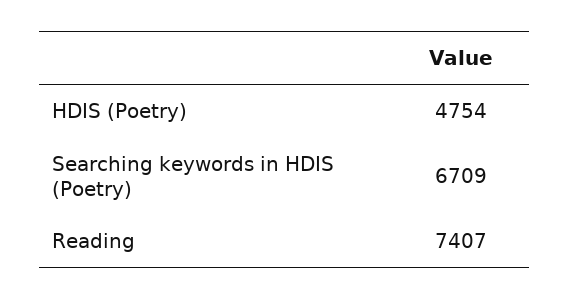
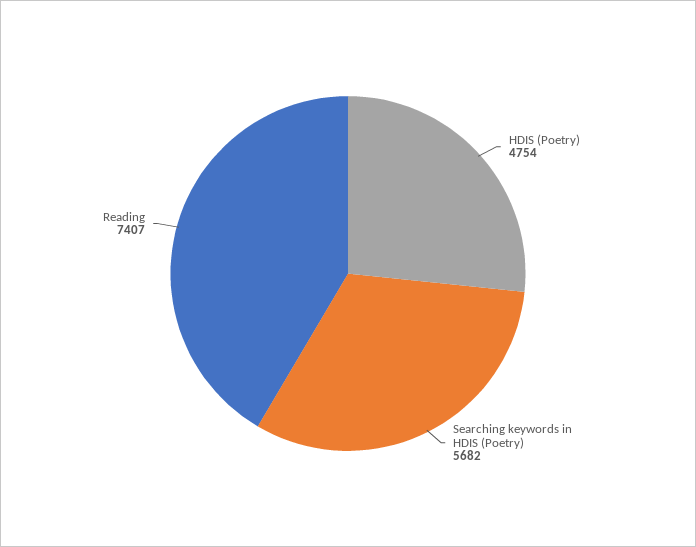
Searching keywords in HDIS (Poetry): 6709 -> 5682

